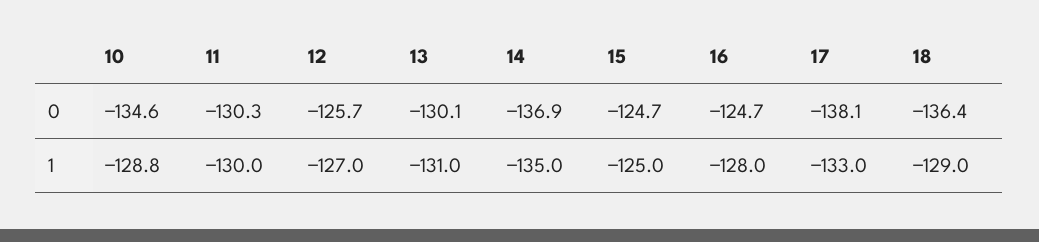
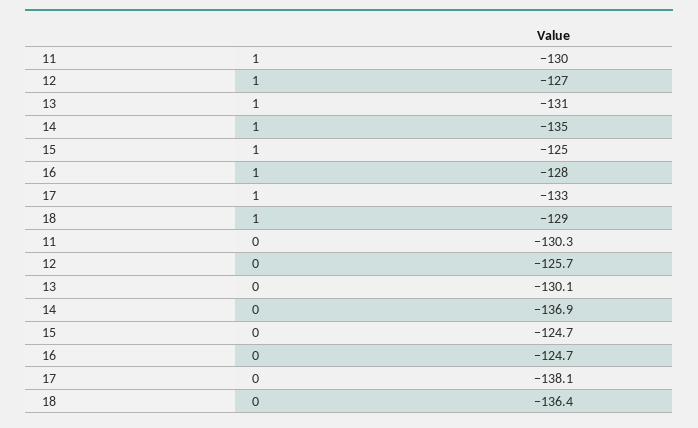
10, 0: -134.6 -> none
10, 1: -128.8 -> none

